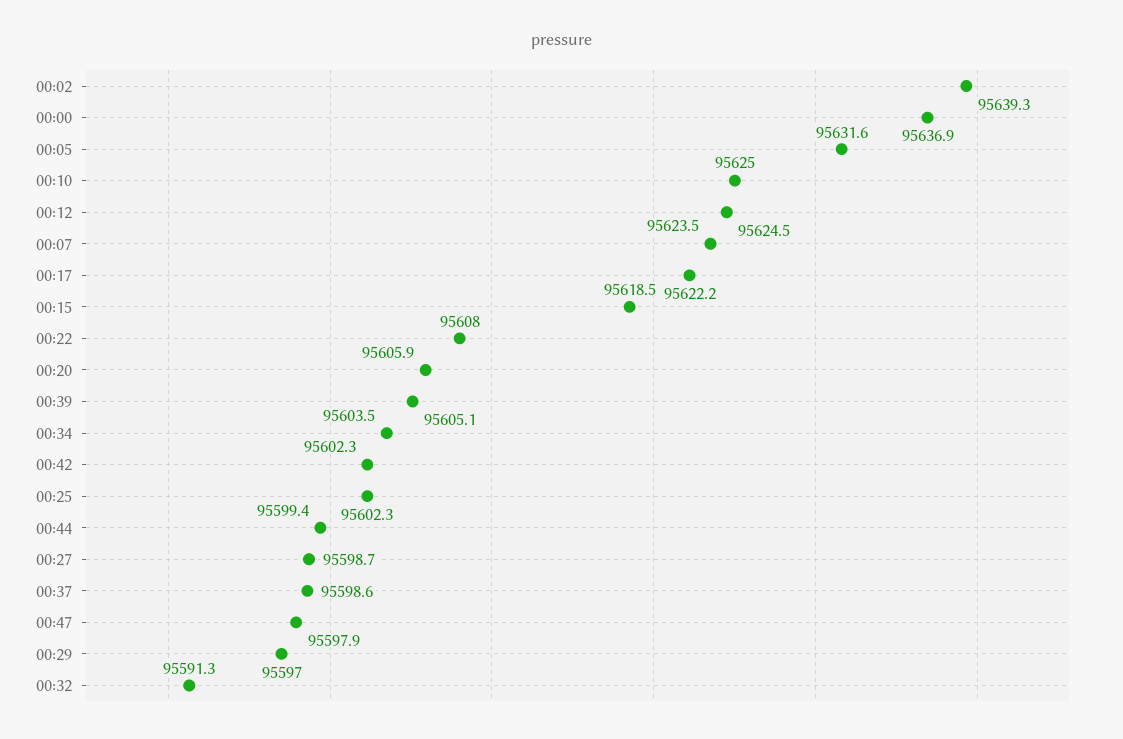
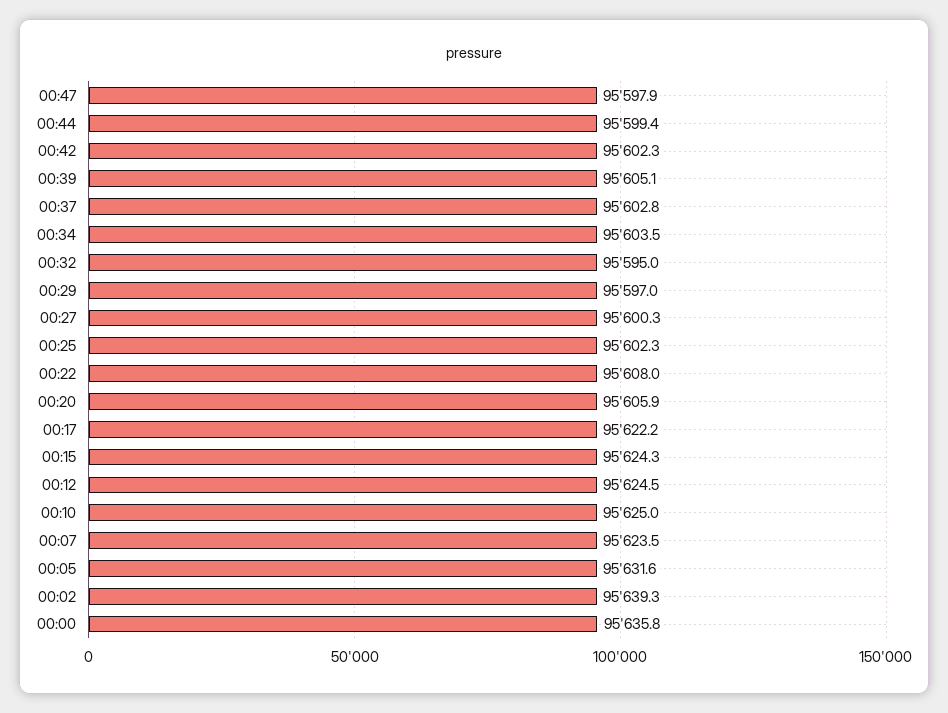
00:00: 95636.9 -> 95635.8
00:15: 95618.5 -> 95624.3
00:27: 95598.7 -> 95600.3
00:37: 95598.6 -> 95602.8
00:32: 95591.3 -> 95595

